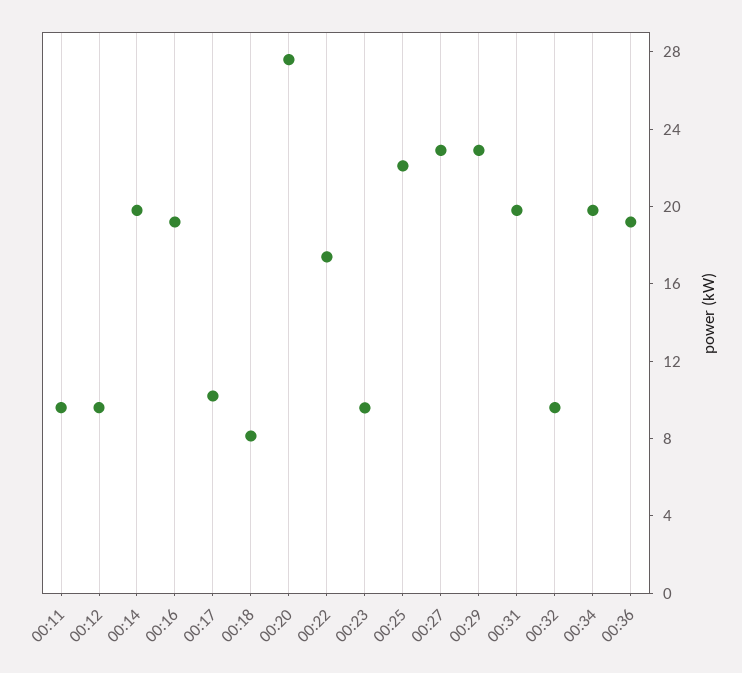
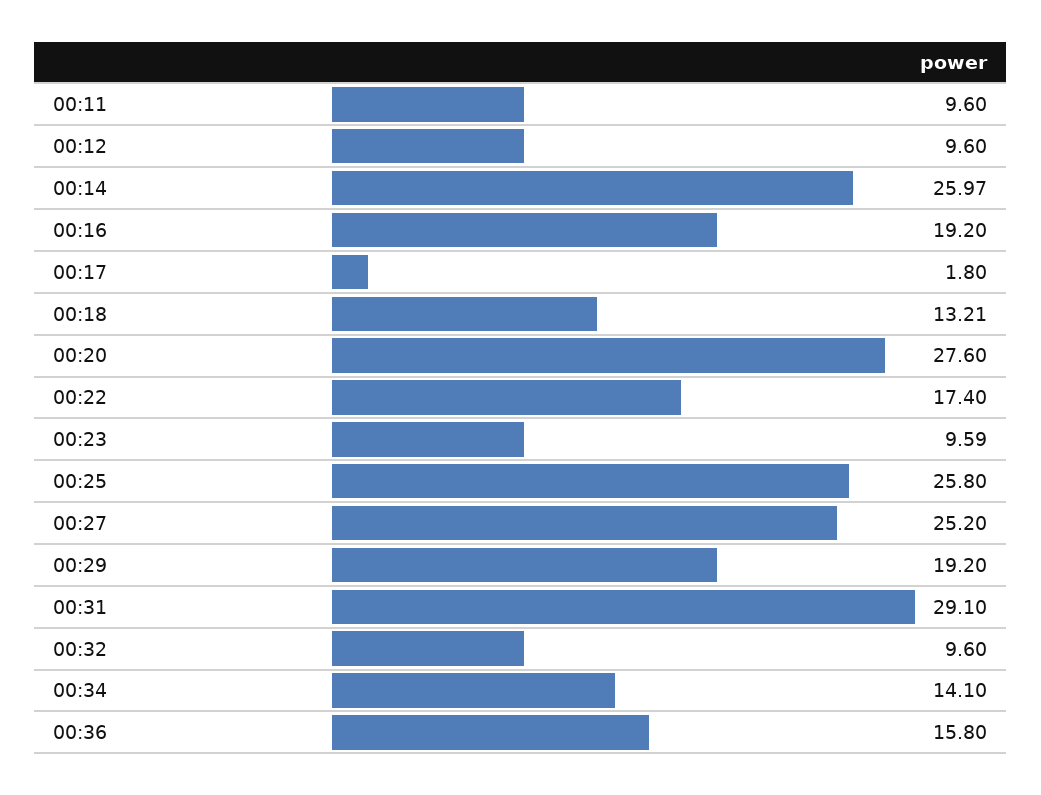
00:14: 20 -> 25.97
00:17: 10 -> 1.8
00:18: 8 -> 13.21
00:25: 22 -> 25.8
00:27: 23 -> 25.2
00:29: 23 -> 19.2
00:31: 20 -> 29.1
00:34: 20 -> 14.1
00:36: 19 -> 15.8

